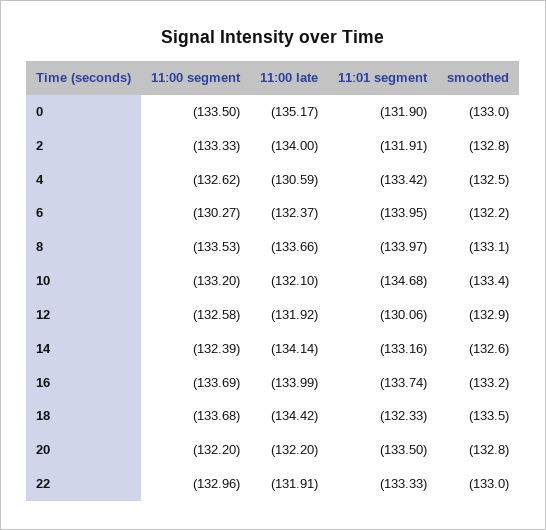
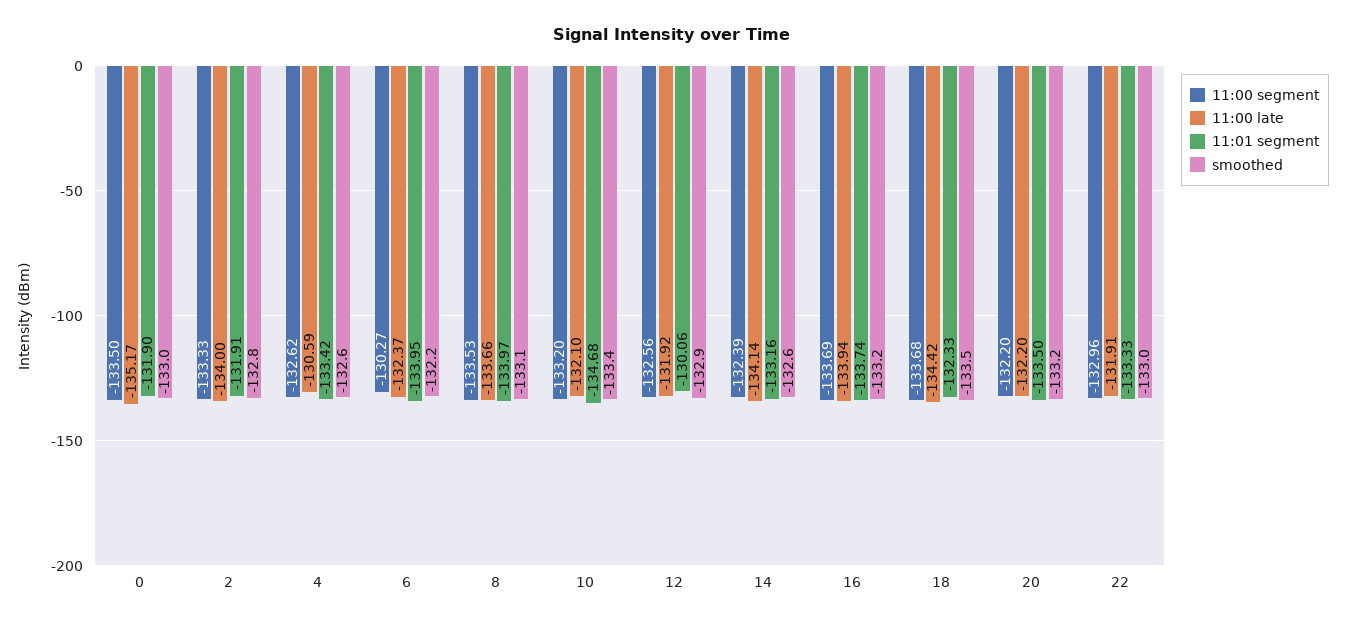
smoothed, 4: -132.5 -> -132.6
11:00 segment, 12: -132.58 -> -132.56
11:00 late, 16: -133.99 -> -133.94
smoothed, 20: -132.8 -> -133.2

